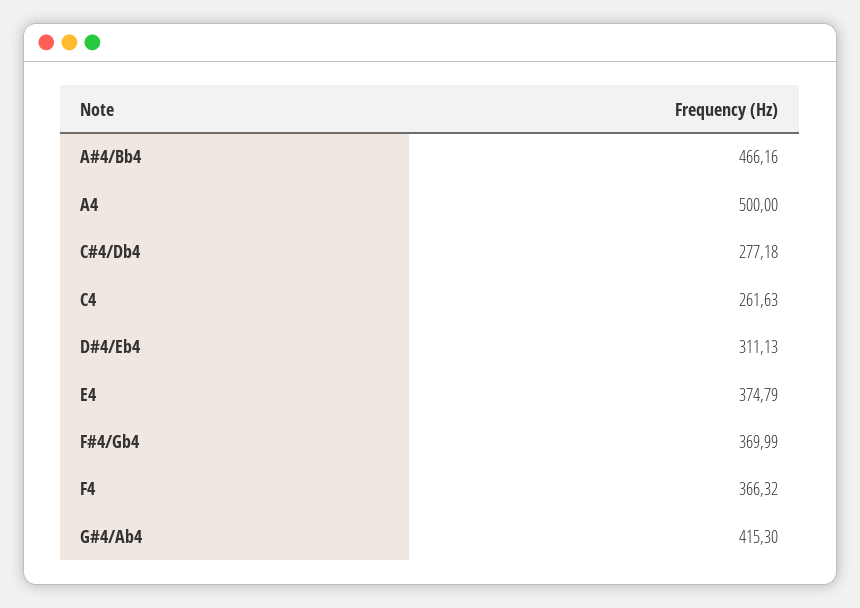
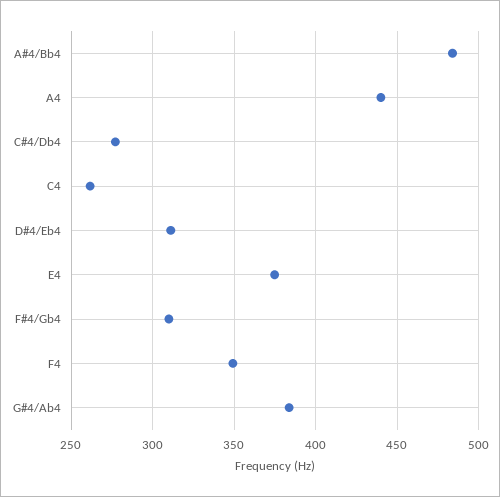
A#4/Bb4: 466.16 -> 485
A4: 500 -> 440
F#4/Gb4: 369.99 -> 310
F4: 366.32 -> 350
G#4/Ab4: 415.3 -> 385

